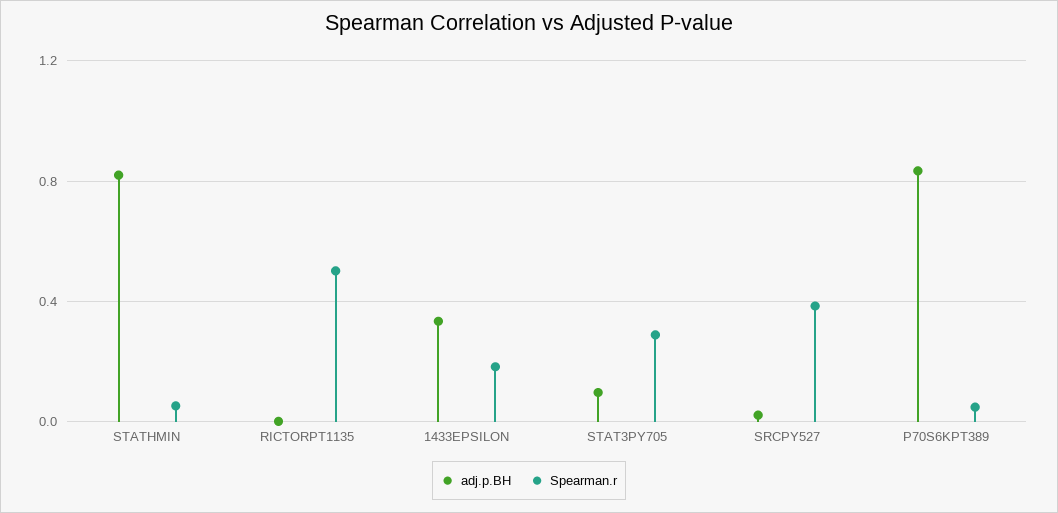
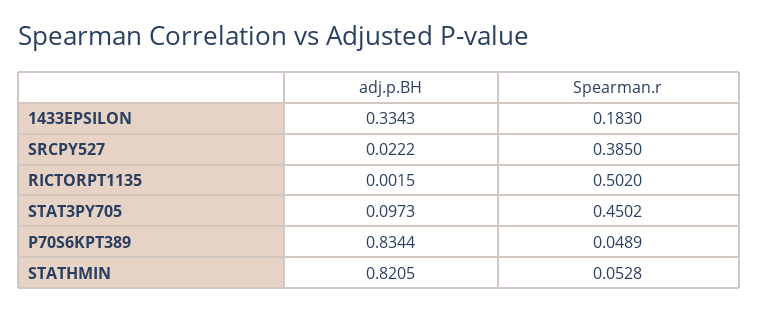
Spearman.r, STAT3PY705: 0.3 -> 0.4502

